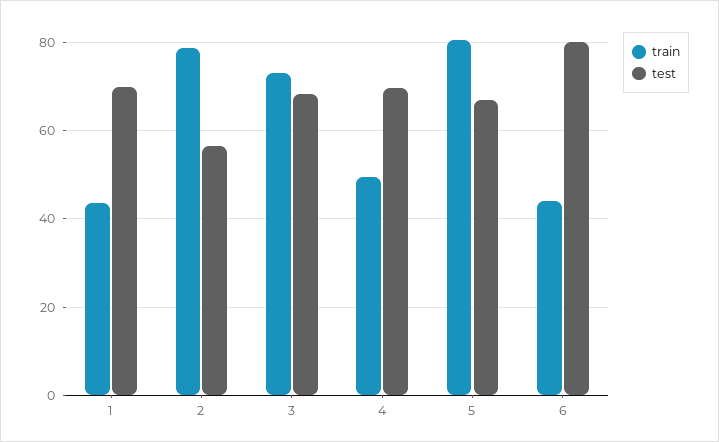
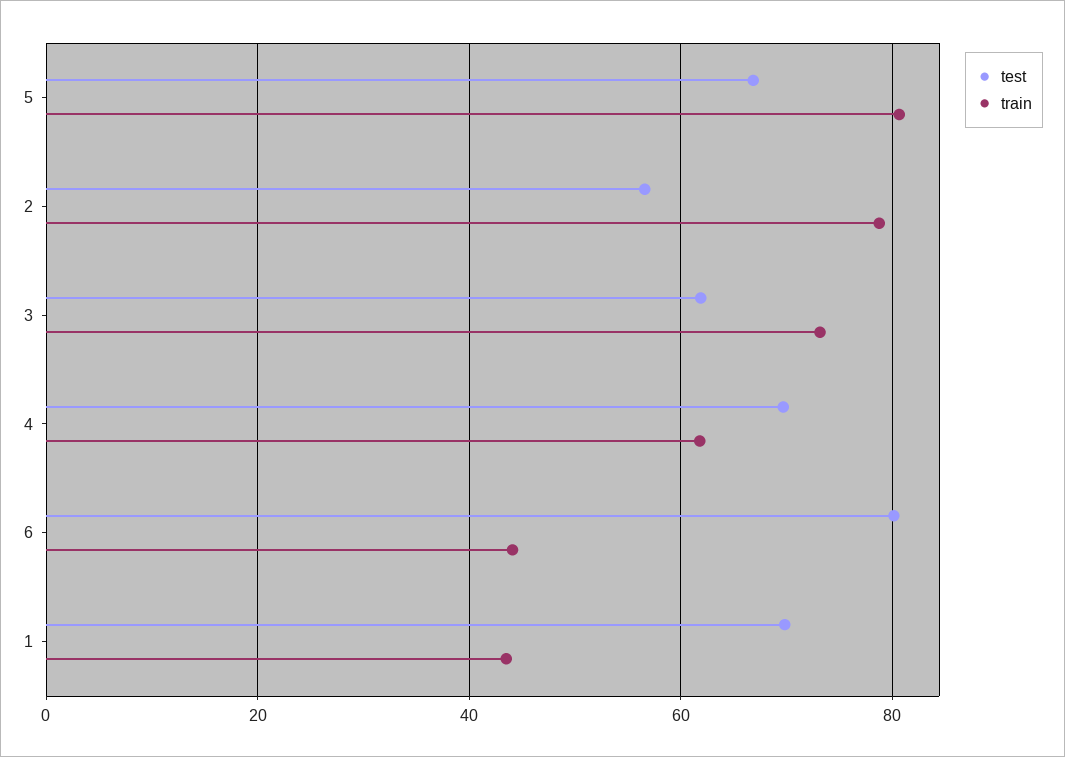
test, 3: 68 -> 62
train, 4: 50 -> 62

